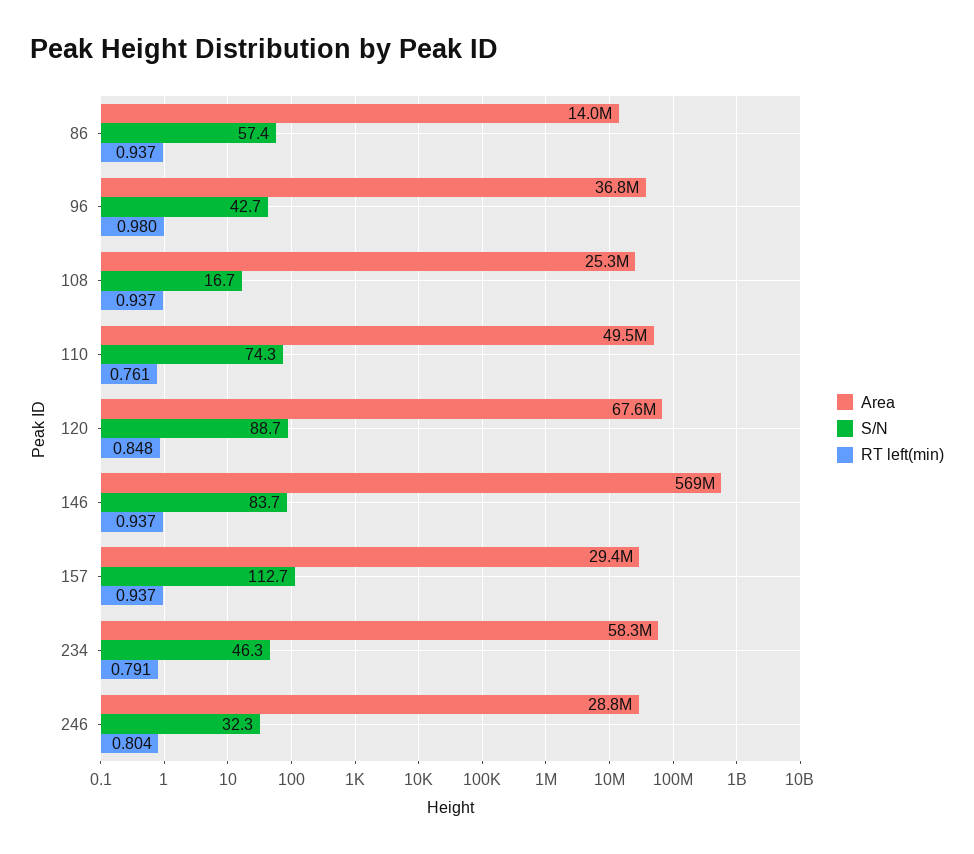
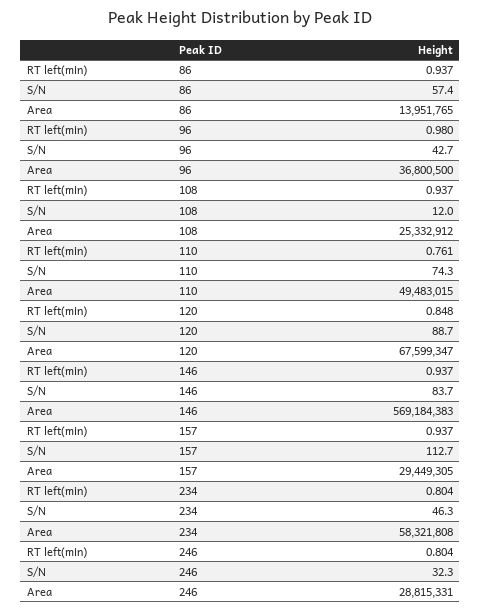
S/N, 108: 16.7 -> 12
RT left(min), 234: 0.791 -> 0.804

